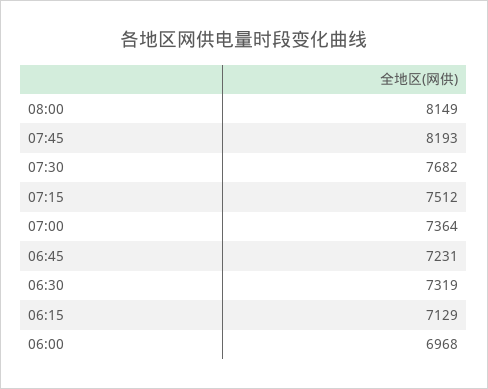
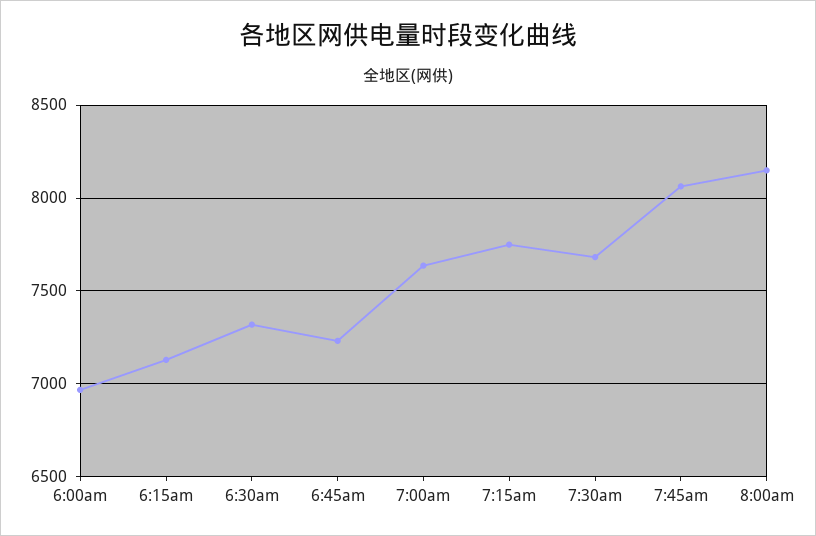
07:45: 8193 -> 8050
07:15: 7512 -> 7750
07:00: 7364 -> 7650

